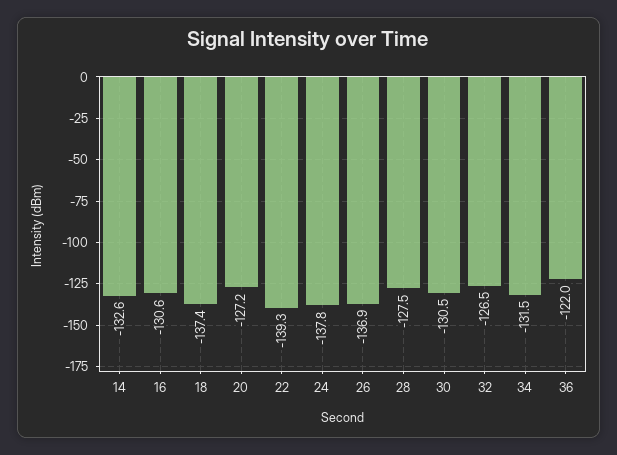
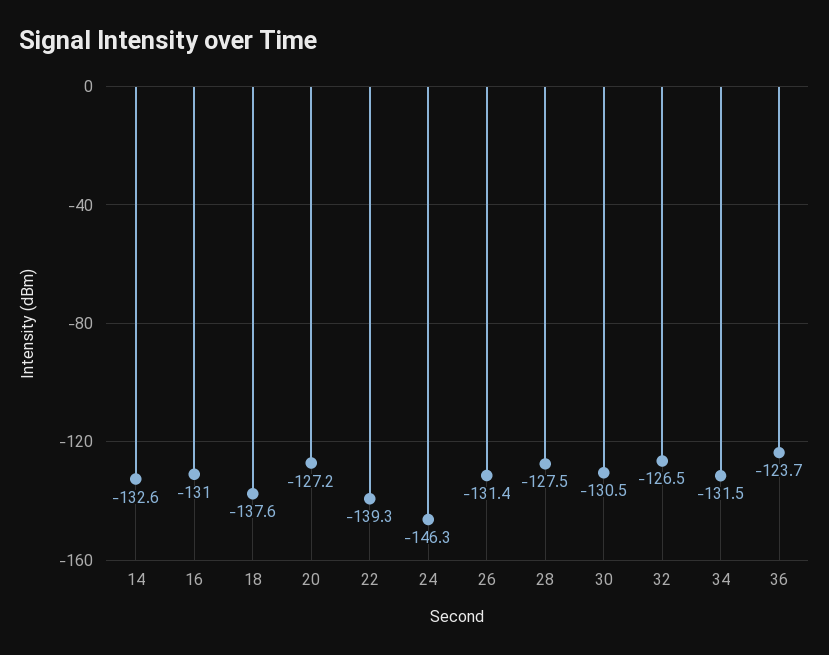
16: -130.6 -> -131
18: -137.4 -> -137.6
24: -137.8 -> -146.3
26: -136.9 -> -131.4
36: -122 -> -123.7

